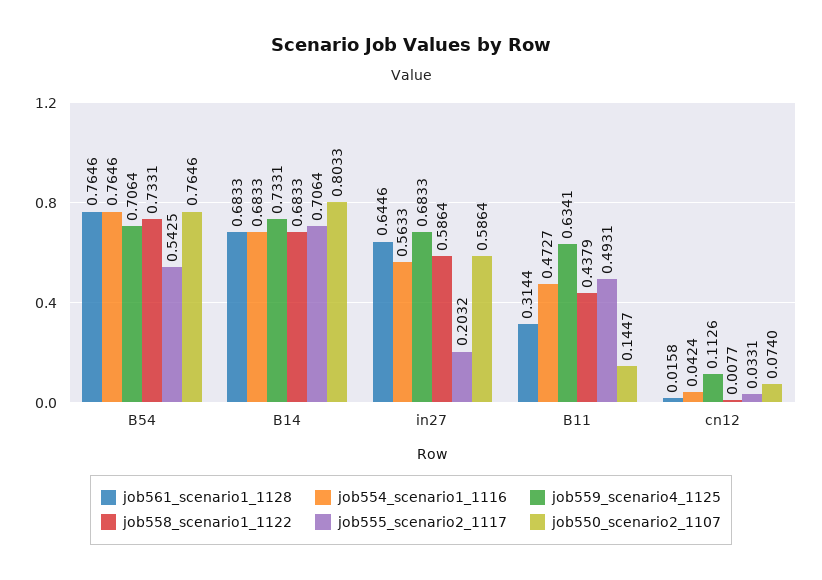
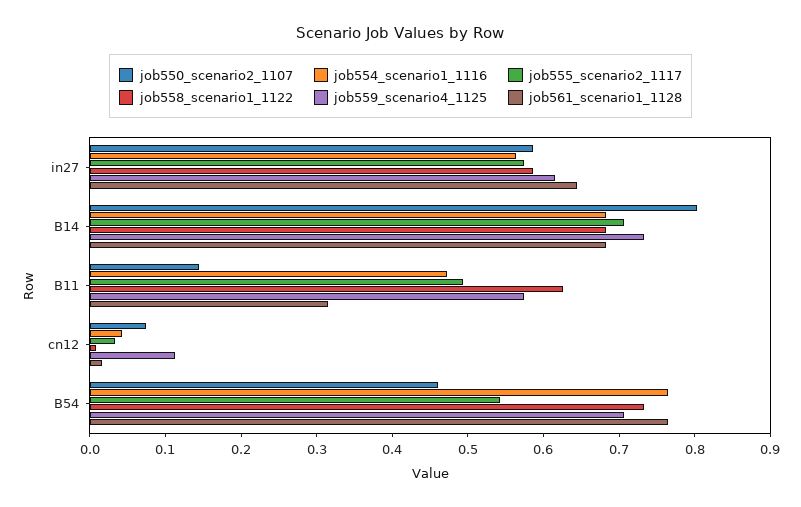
job550_scenario2_1107, B54: 0.7646 -> 0.46
job559_scenario4_1125, in27: 0.6833 -> 0.62
job555_scenario2_1117, in27: 0.2032 -> 0.58
job559_scenario4_1125, B11: 0.6341 -> 0.58
job558_scenario1_1122, B11: 0.4379 -> 0.62

